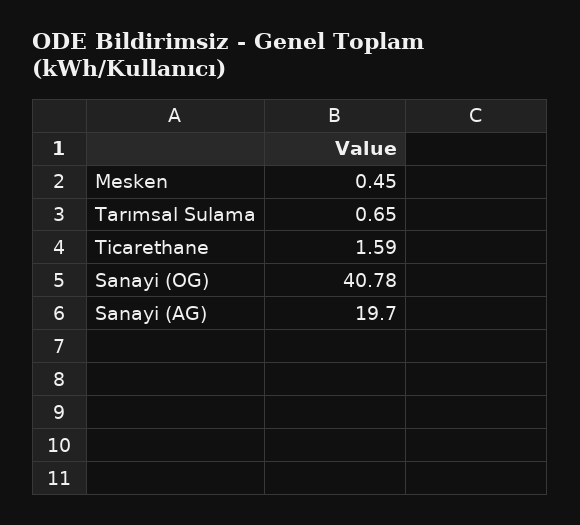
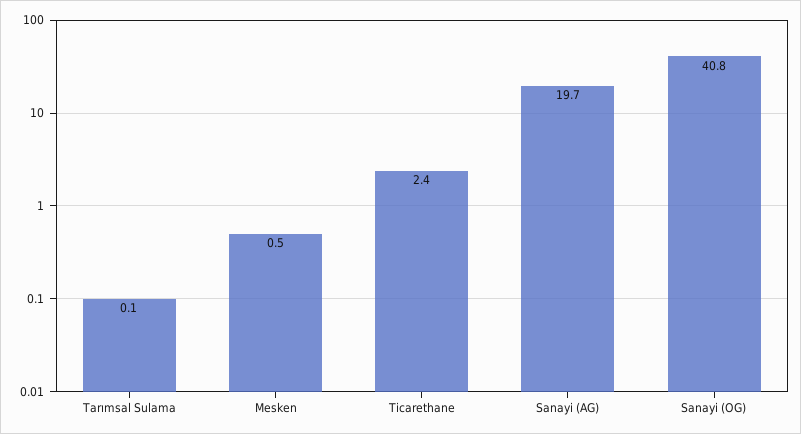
Tarımsal Sulama: 0.65 -> 0.1
Ticarethane: 1.59 -> 2.4

